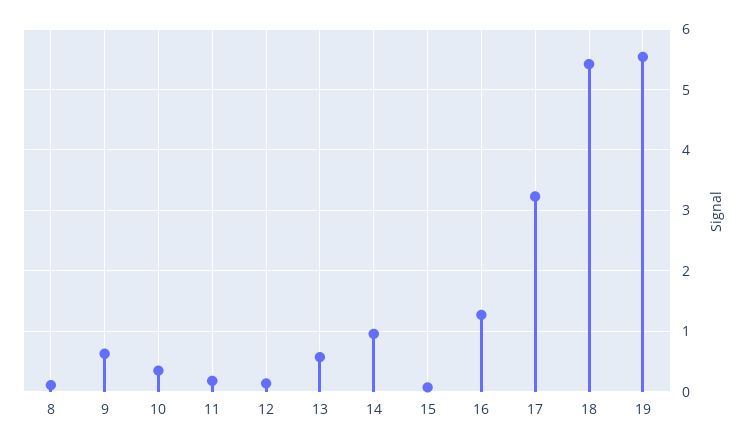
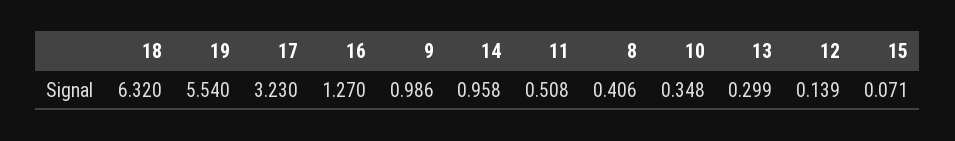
8: 0.1 -> 0.406
9: 0.6 -> 0.986
11: 0.2 -> 0.508
13: 0.6 -> 0.299
18: 5.4 -> 6.32

